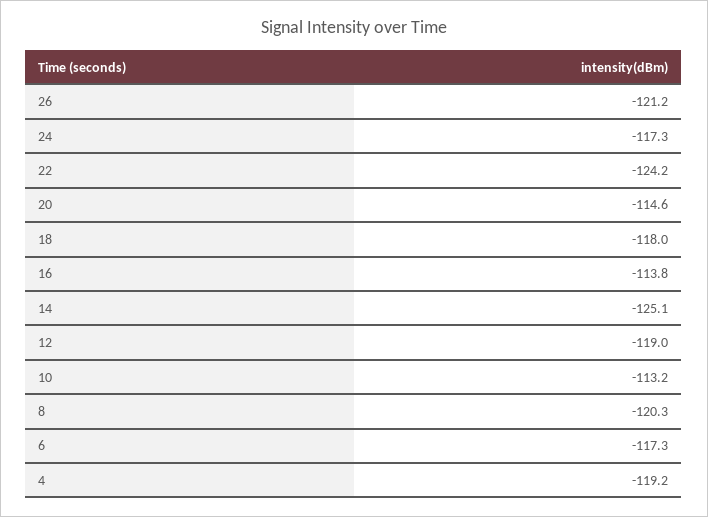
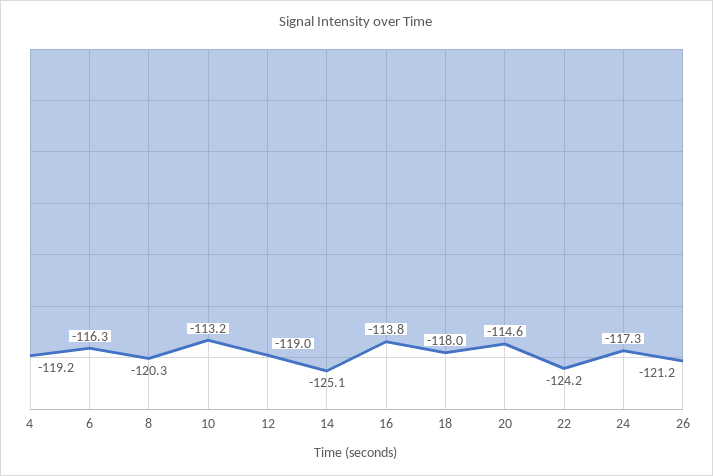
6: -117.3 -> -116.3

